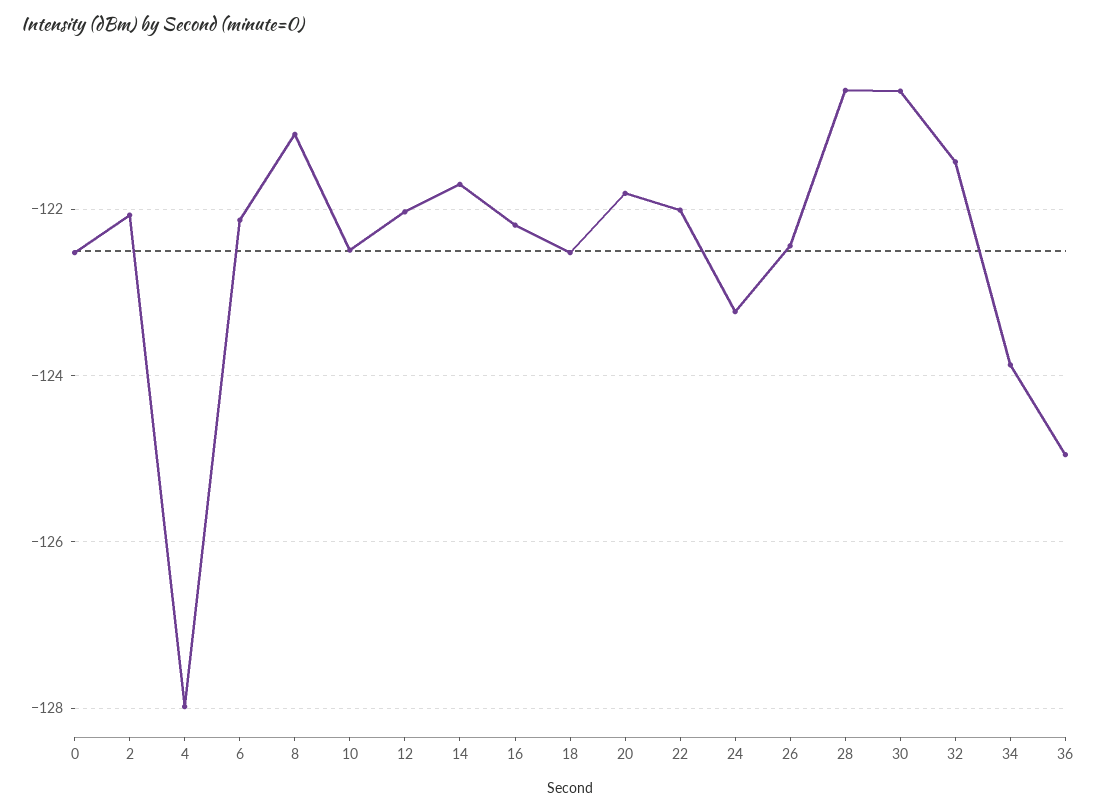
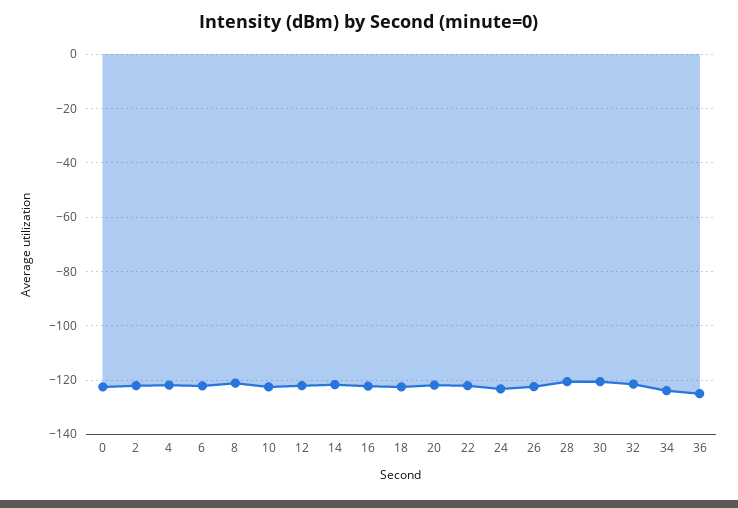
4: -128 -> -122.5

